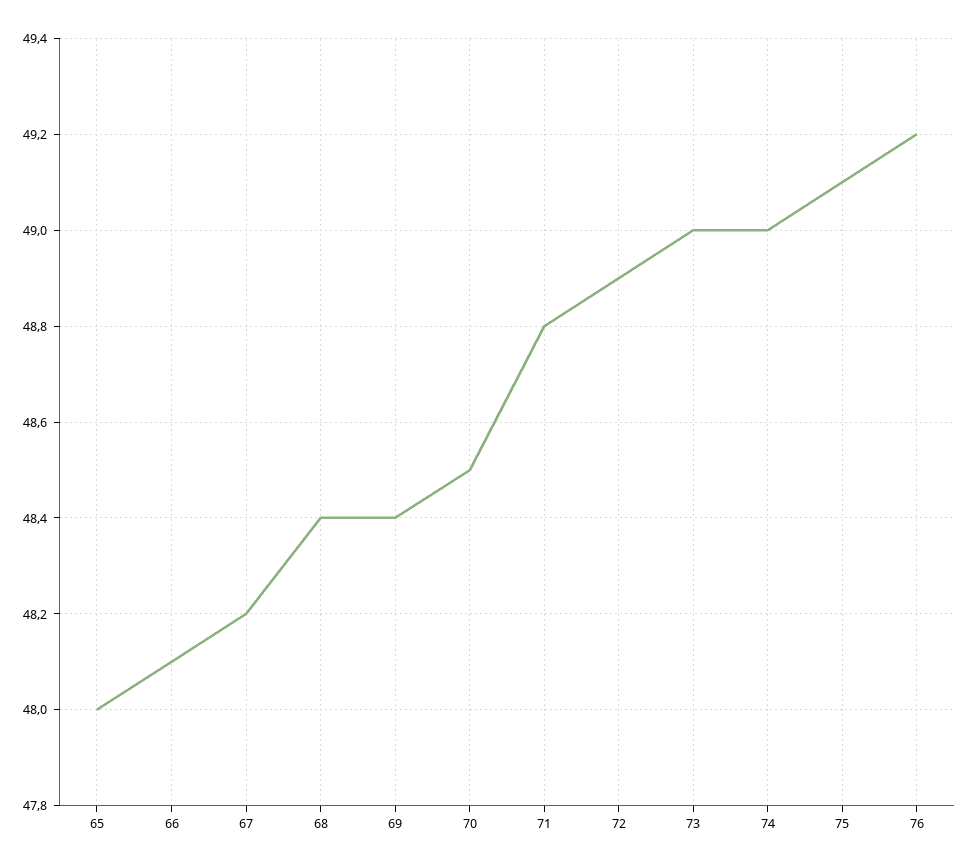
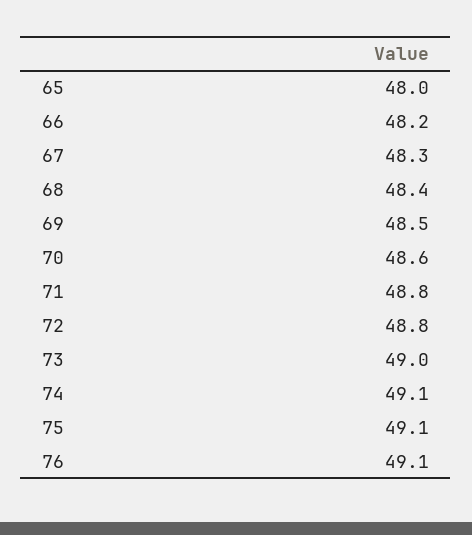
66: 48.1 -> 48.2
67: 48.2 -> 48.3
69: 48.4 -> 48.5
70: 48.5 -> 48.6
72: 48.9 -> 48.8
74: 49 -> 49.1
76: 49.2 -> 49.1

